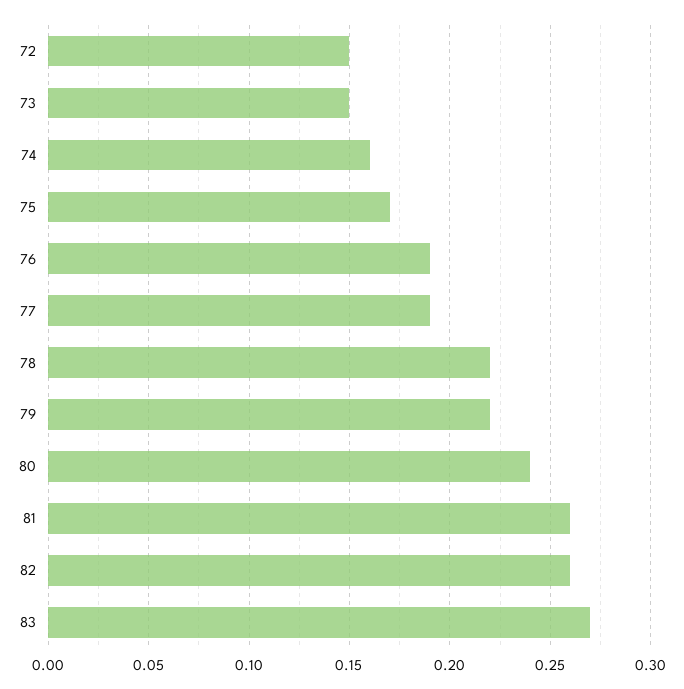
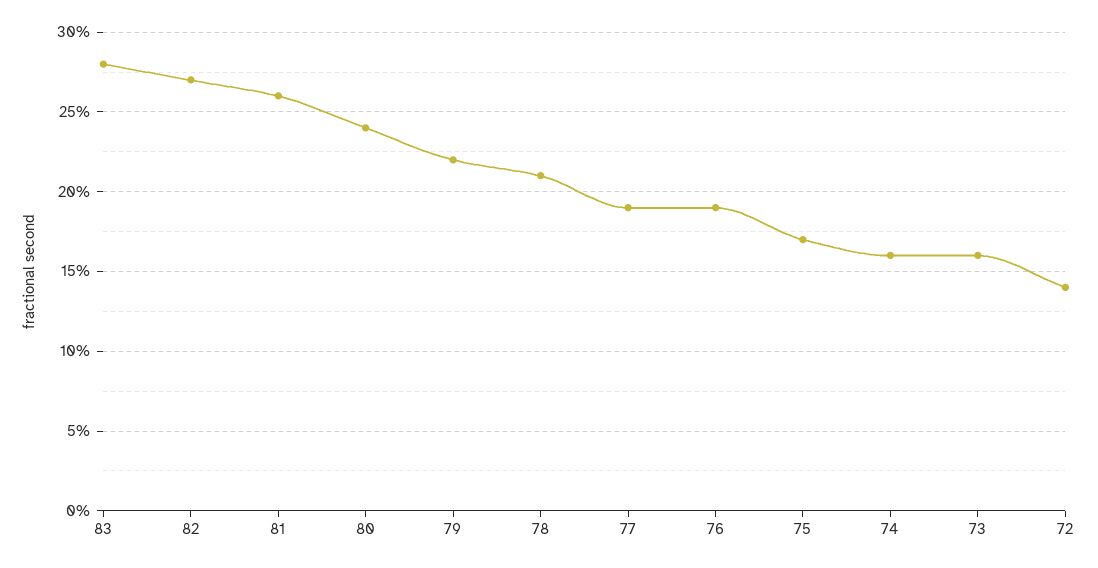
72: 0.15 -> 0.14
73: 0.15 -> 0.16
78: 0.22 -> 0.21
82: 0.26 -> 0.27
83: 0.27 -> 0.28

